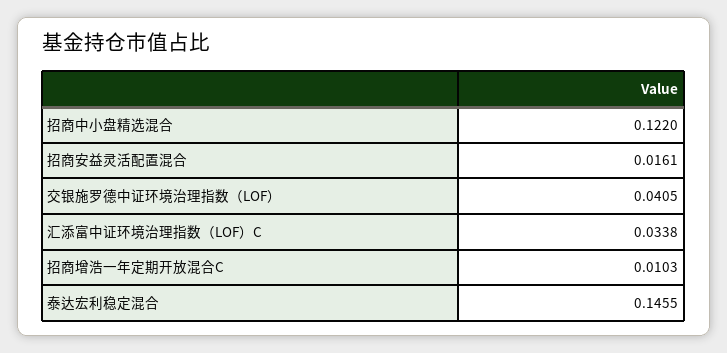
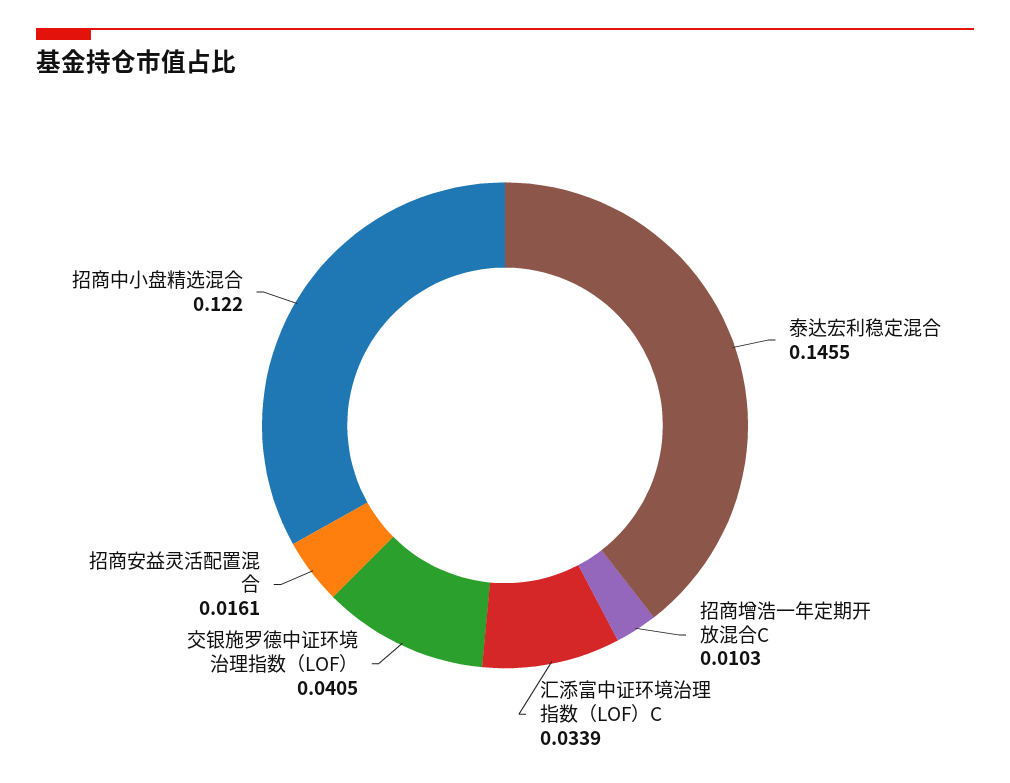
汇添富中证环境治理指数（LOF）C: 0.0338 -> 0.0339

